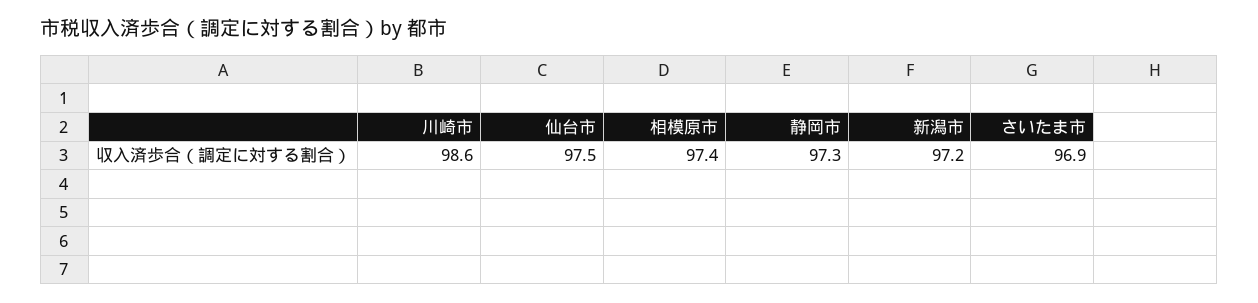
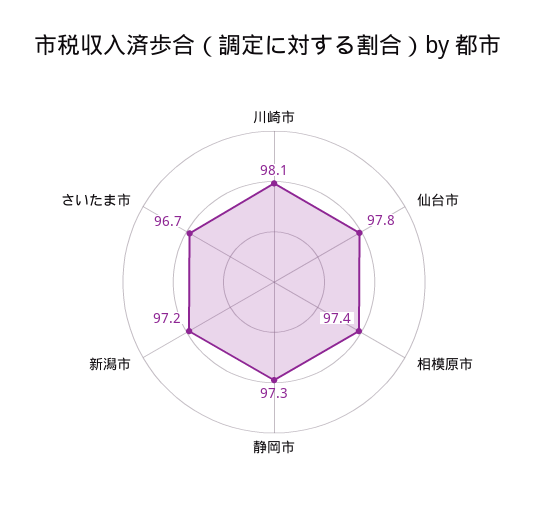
川崎市: 98.6 -> 98.1
仙台市: 97.5 -> 97.8
さいたま市: 96.9 -> 96.7

